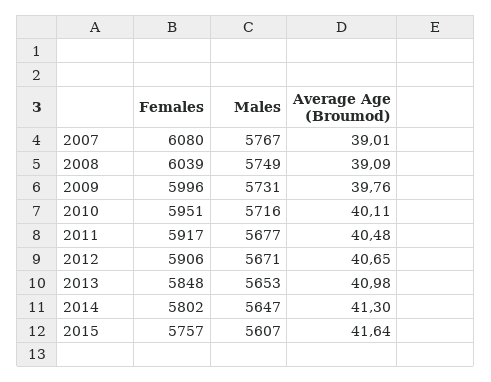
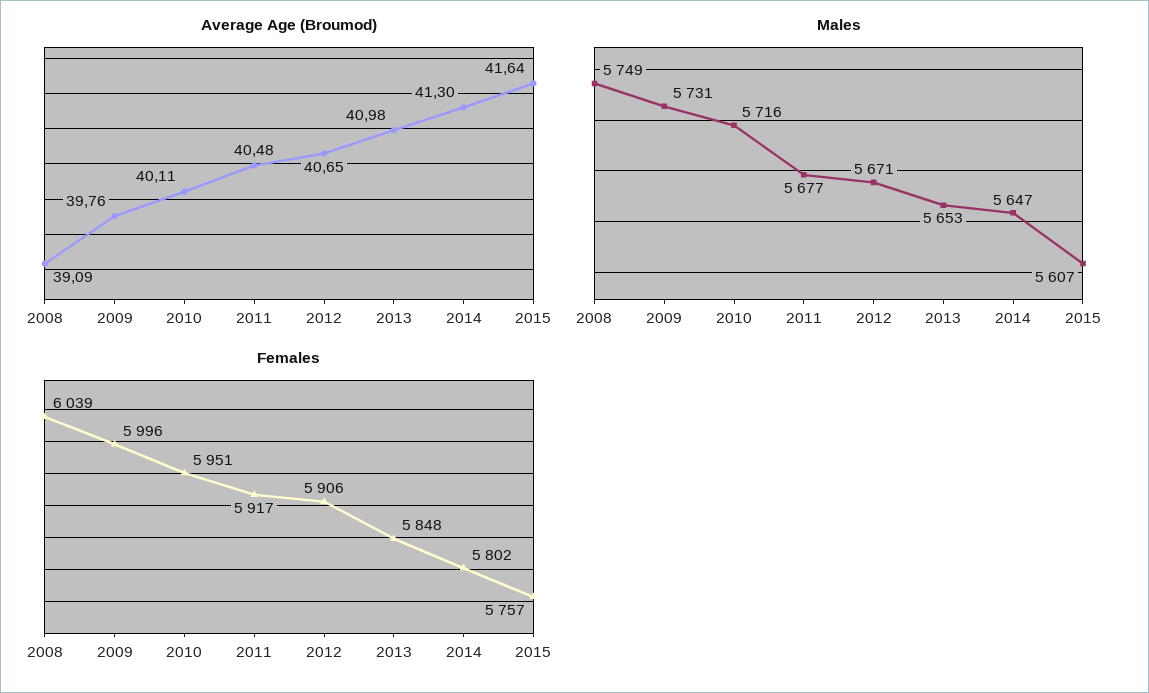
Females, 2007: 6080 -> none
Males, 2007: 5767 -> none
Average Age (Broumod), 2007: 39.01 -> none

